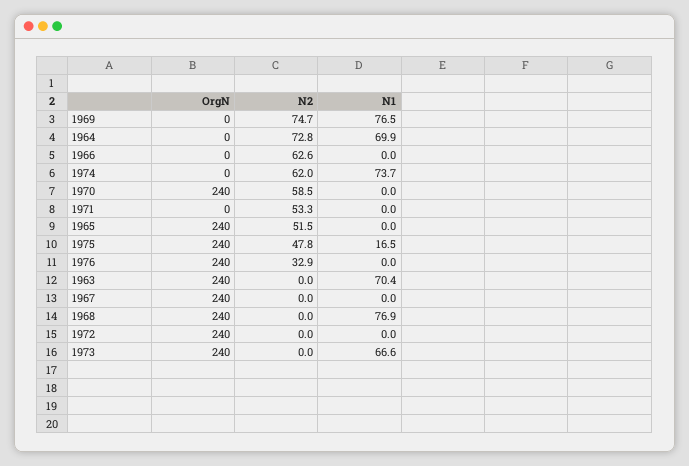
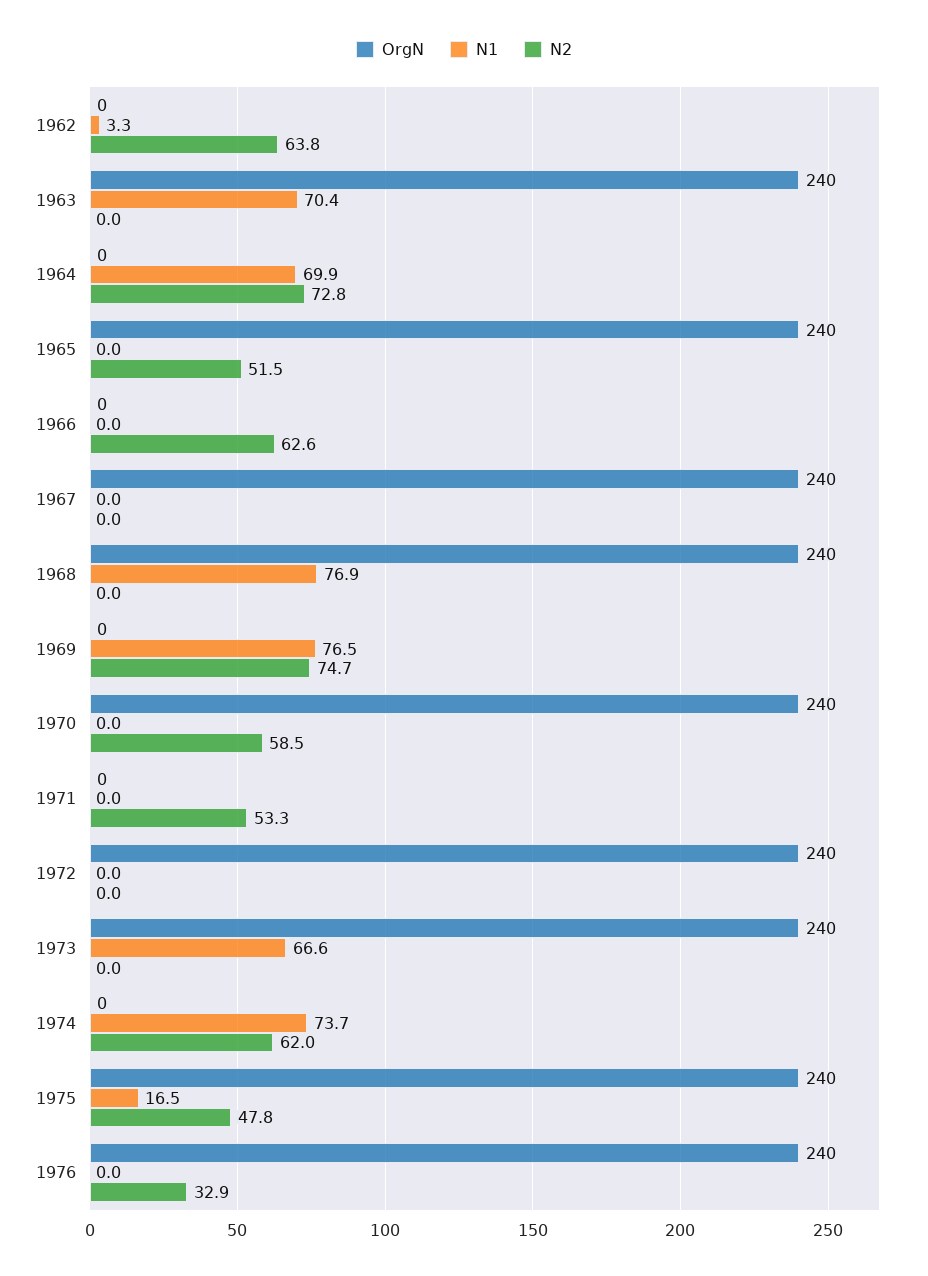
OrgN, 1962: none -> 0
N1, 1962: none -> 3.3
N2, 1962: none -> 63.8

